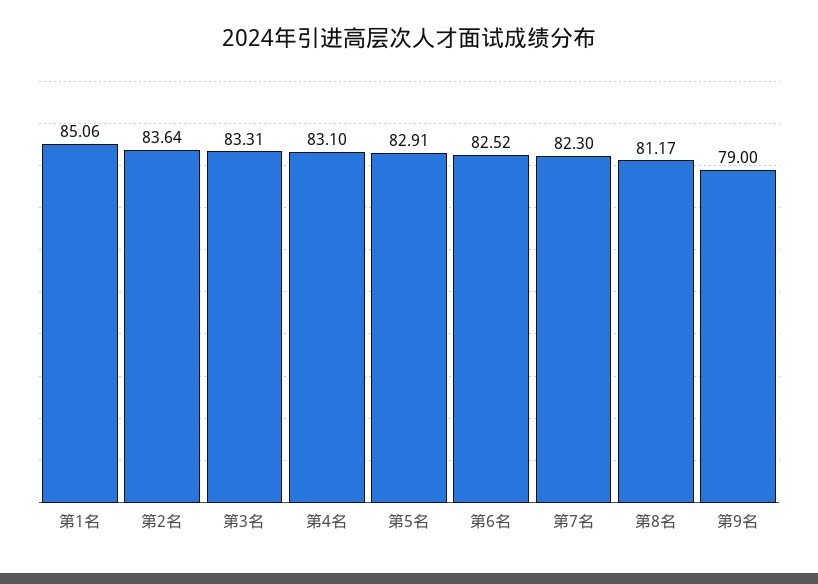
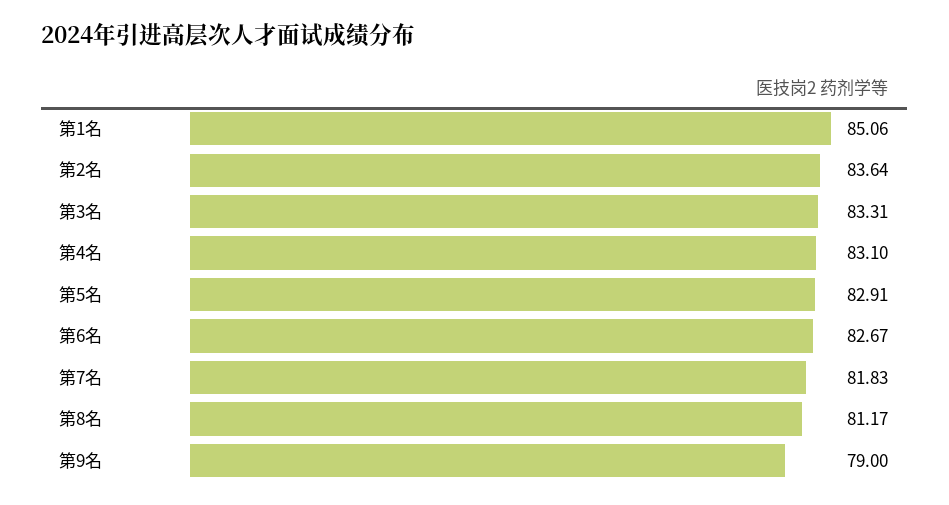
第6名: 82.52 -> 82.67
第7名: 82.3 -> 81.83

